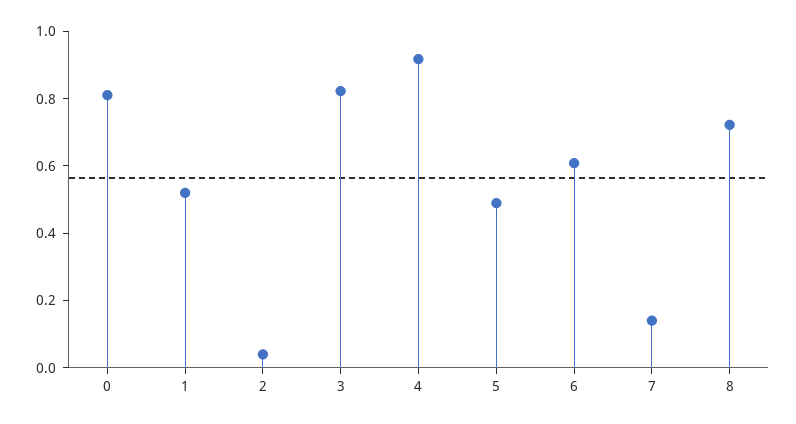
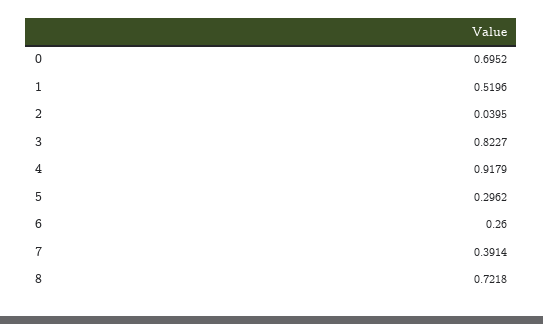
0: 0.8 -> 0.6952
5: 0.5 -> 0.2962
6: 0.6 -> 0.26
7: 0.15 -> 0.3914

